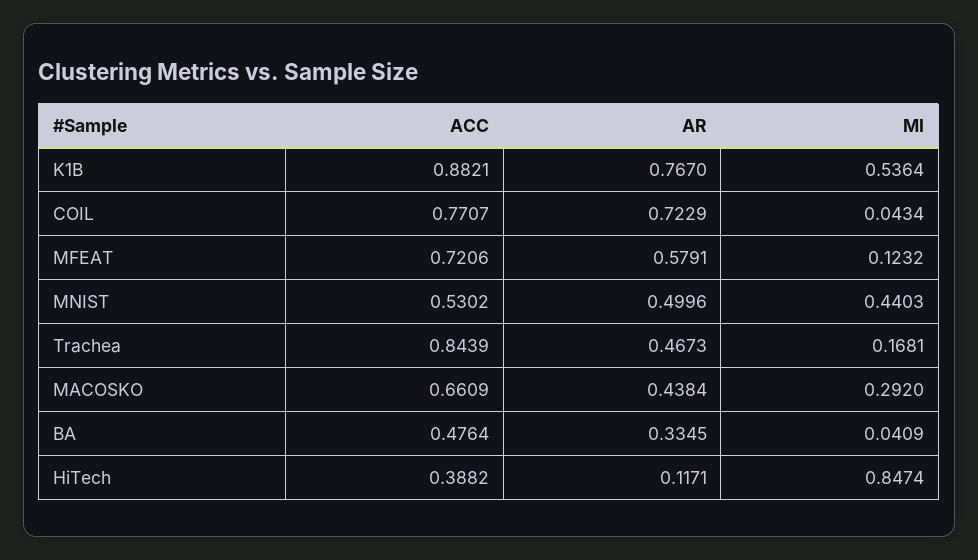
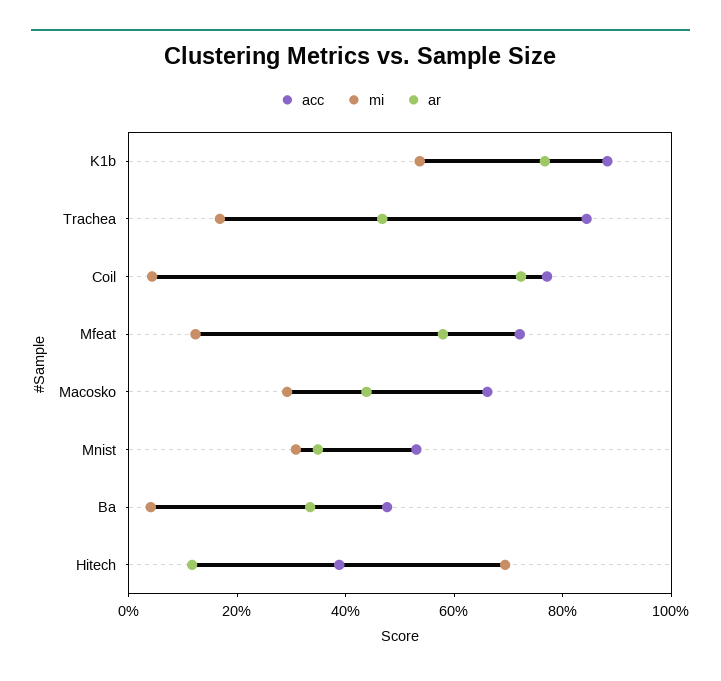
AR, MNIST: 0.4996 -> 0.35
MI, MNIST: 0.4403 -> 0.3
MI, HiTech: 0.8474 -> 0.7

